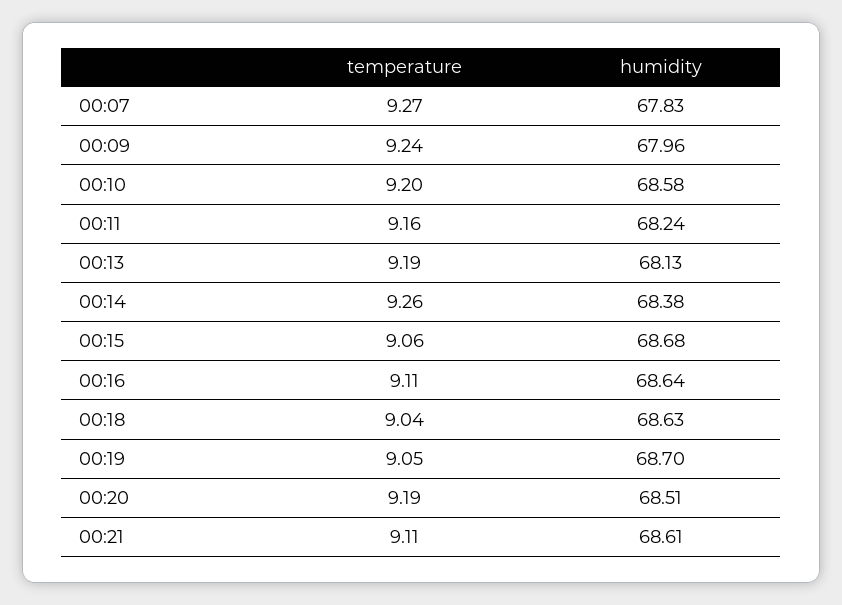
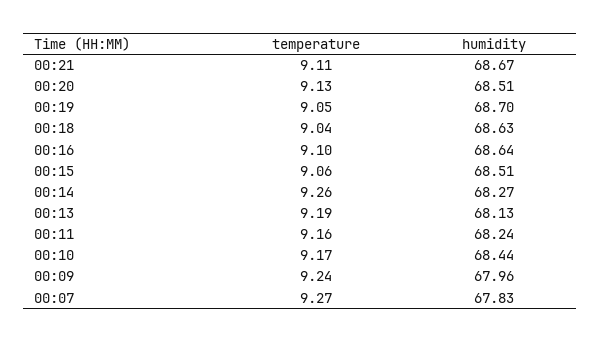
temperature, 00:10: 9.2 -> 9.17
humidity, 00:10: 68.58 -> 68.44
humidity, 00:14: 68.38 -> 68.27
humidity, 00:15: 68.68 -> 68.51
temperature, 00:16: 9.11 -> 9.1
temperature, 00:20: 9.19 -> 9.13
humidity, 00:21: 68.61 -> 68.67

